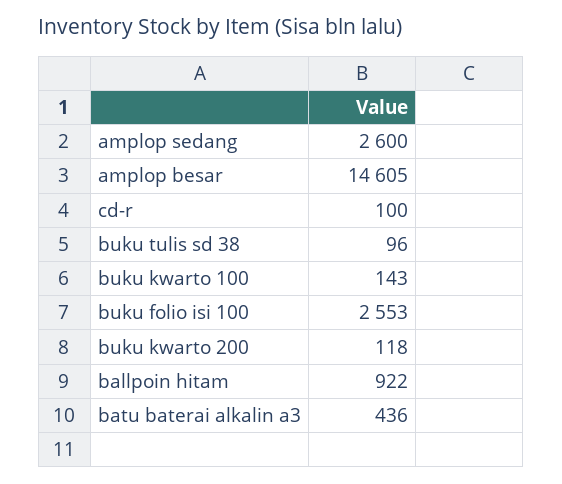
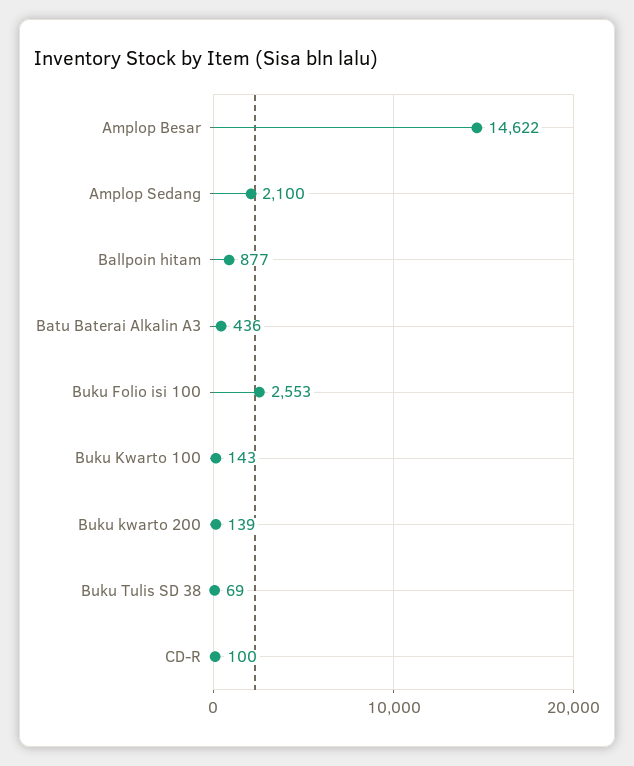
amplop sedang: 2600 -> 2100
amplop besar: 14605 -> 14622
buku tulis sd 38: 96 -> 69
buku kwarto 200: 118 -> 139
ballpoin hitam: 922 -> 877

